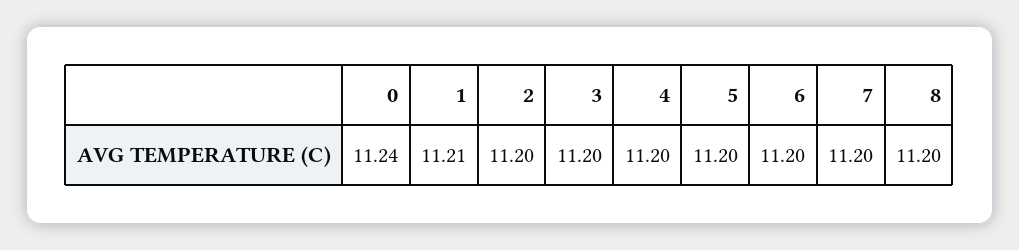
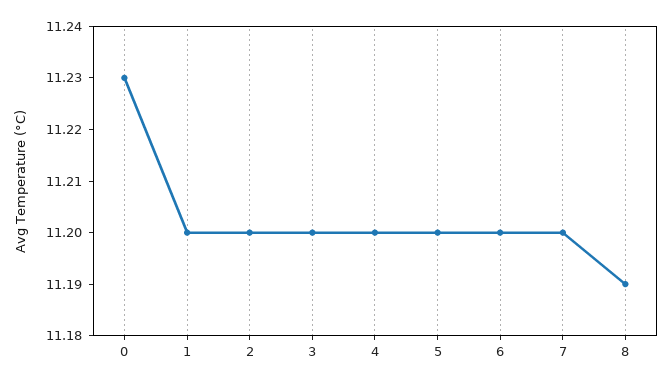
0: 11.24 -> 11.23
1: 11.21 -> 11.2
8: 11.2 -> 11.19

